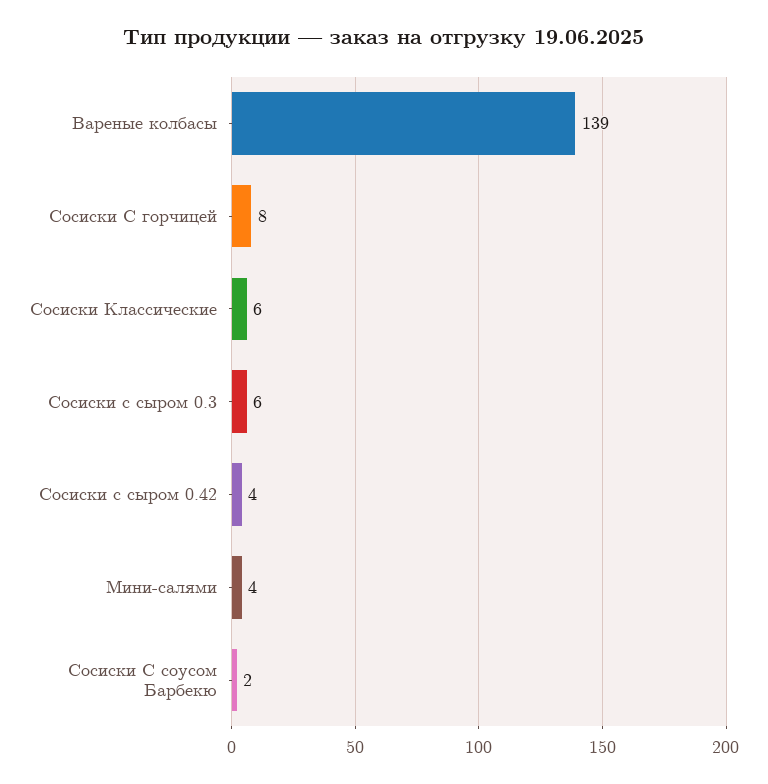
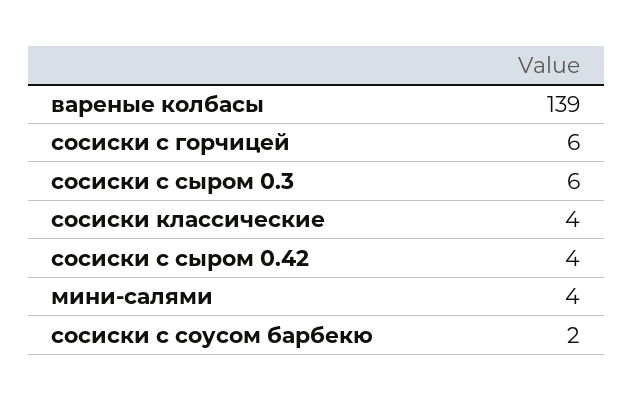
Сосиски С горчицей: 8 -> 6
Сосиски Классические: 6 -> 4

